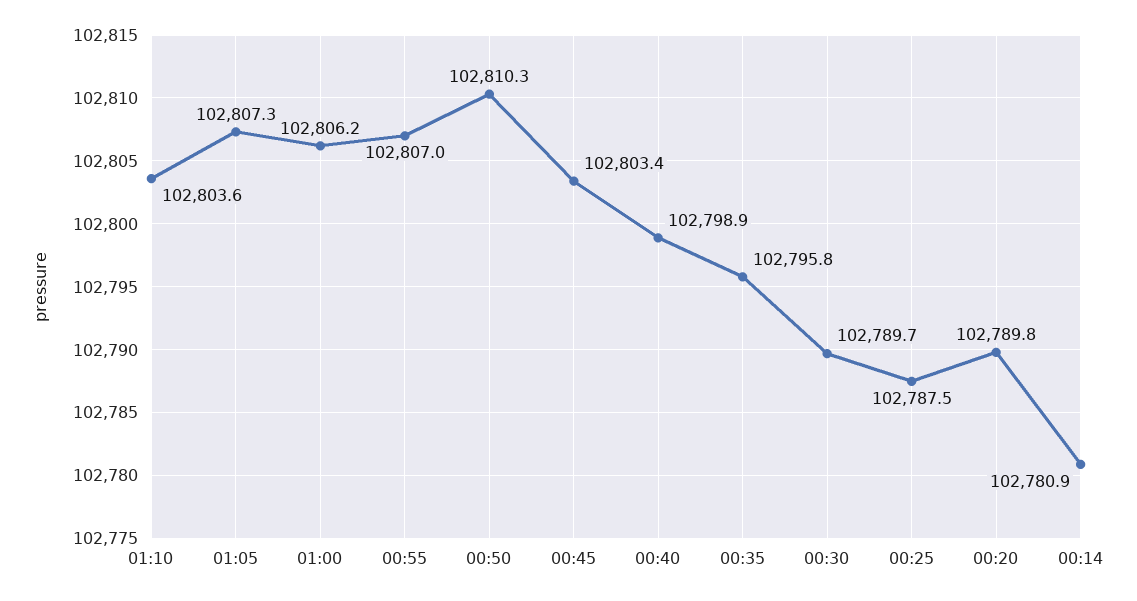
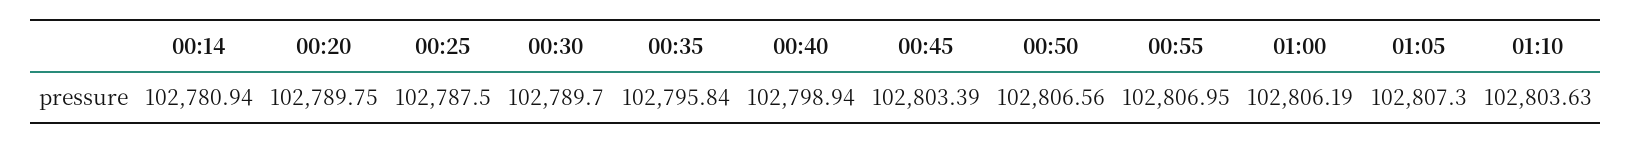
00:50: 102810.3 -> 102806.56

